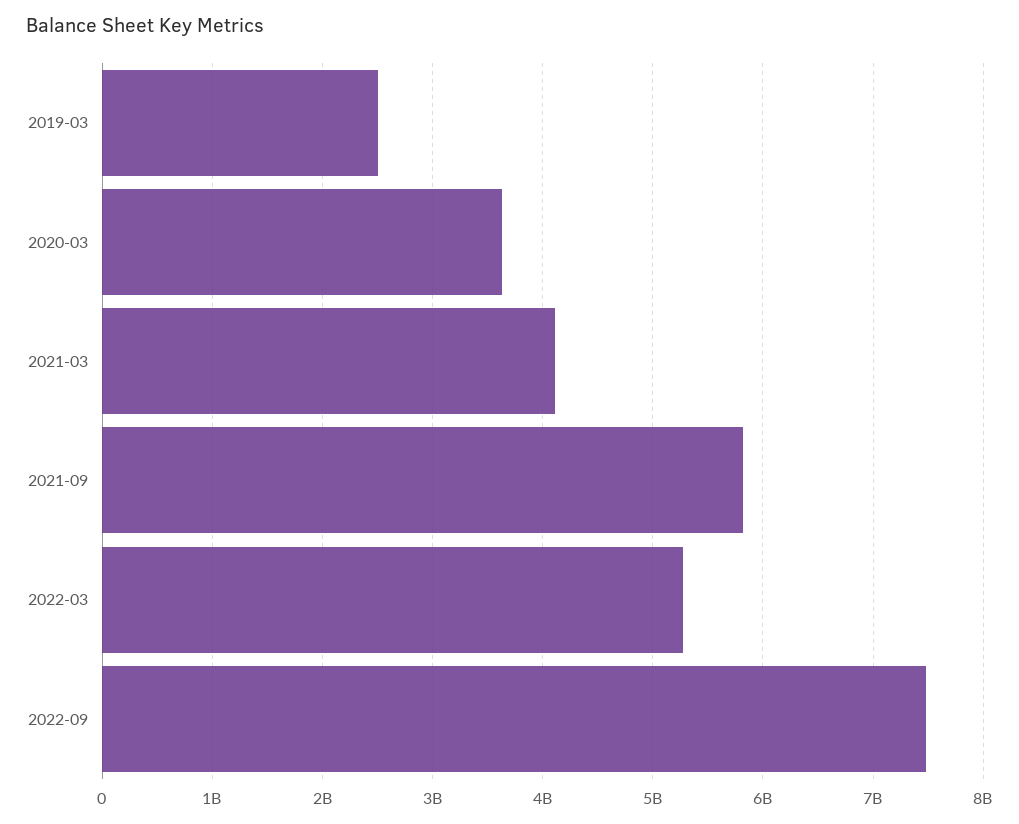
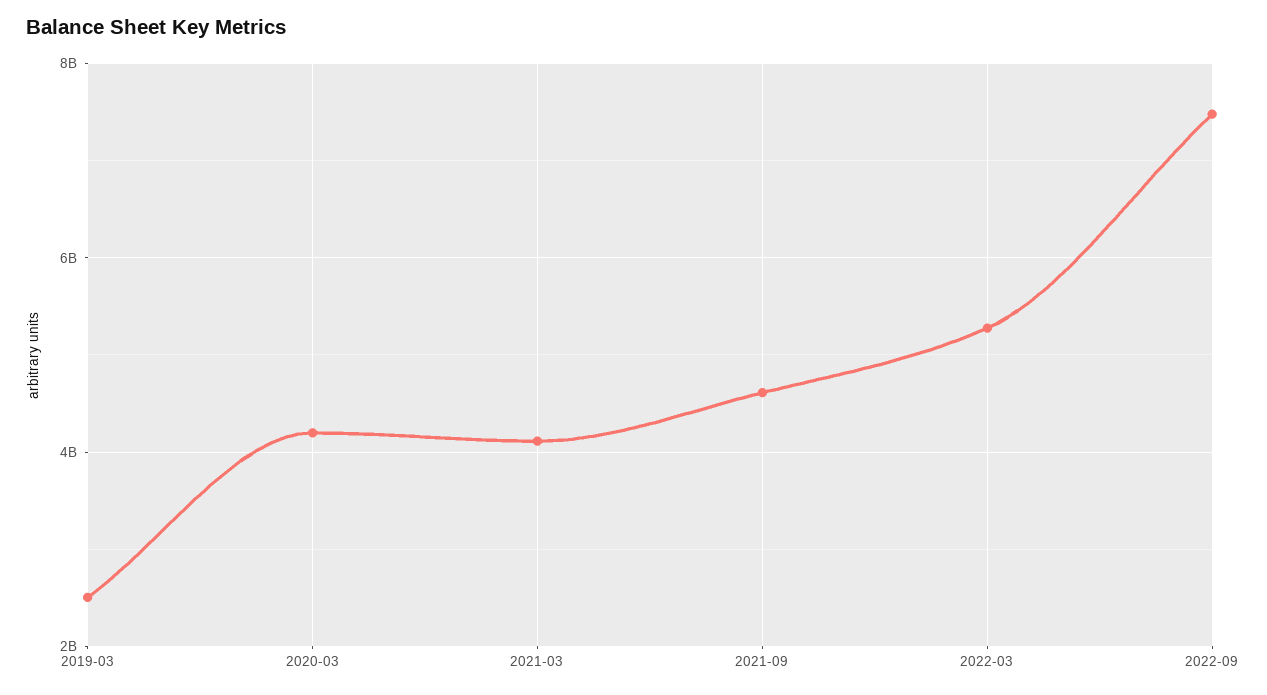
2020-03: 3600000000 -> 4200000000
2021-09: 5800000000 -> 4600000000

